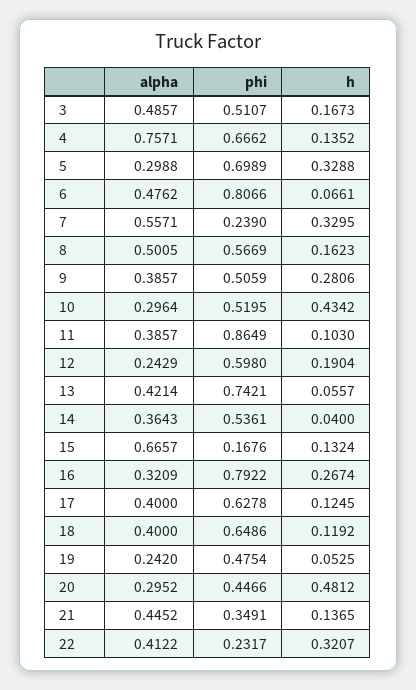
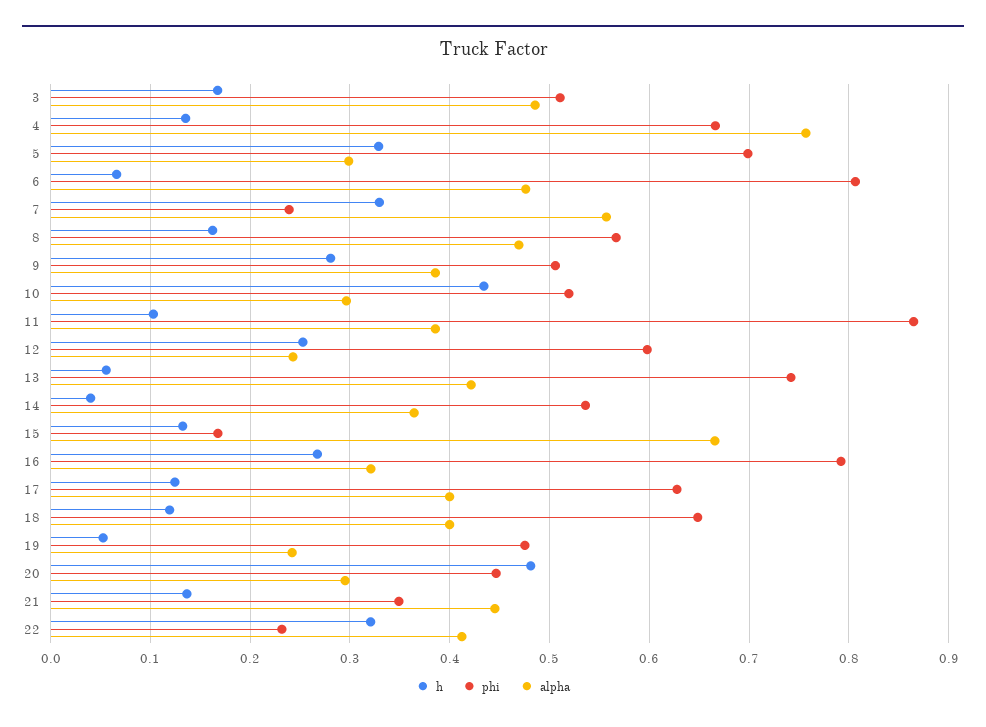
alpha, 8: 0.5005 -> 0.47
h, 12: 0.1904 -> 0.25

